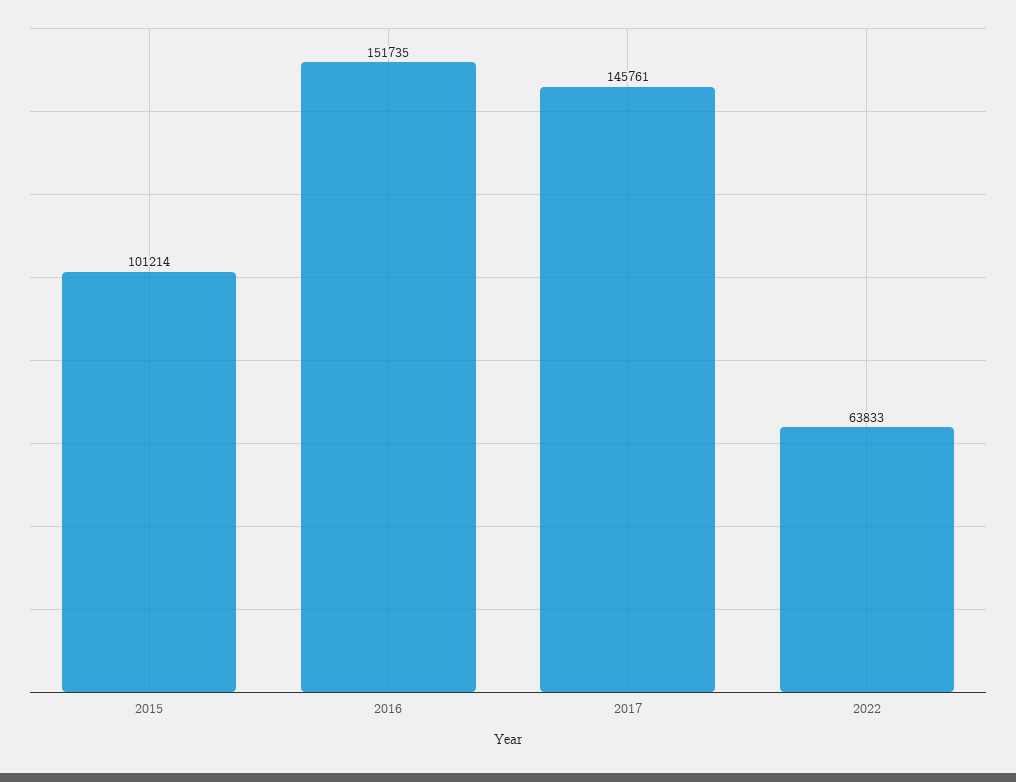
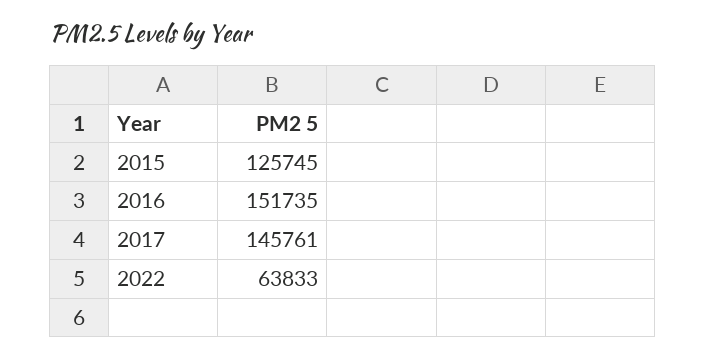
2015: 101214 -> 125745

